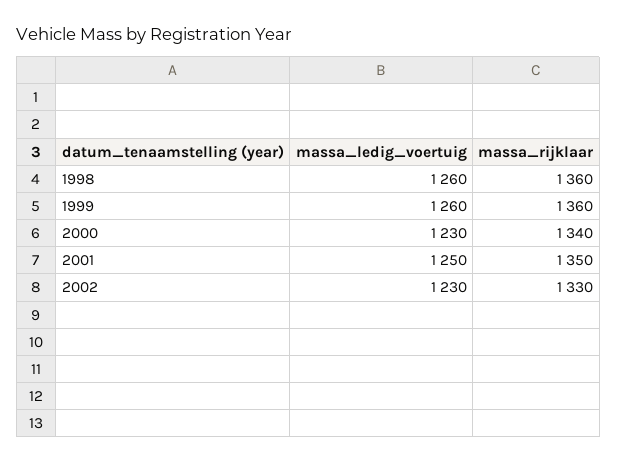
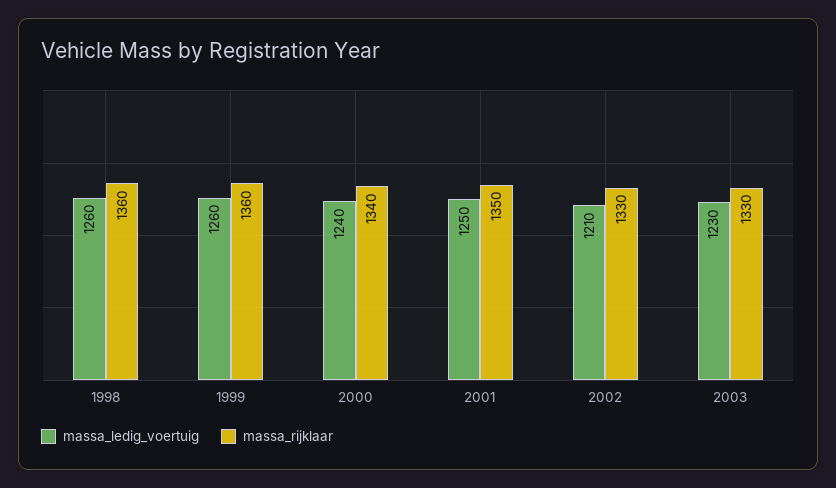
massa_ledig_voertuig, 2000: 1230 -> 1240
massa_ledig_voertuig, 2002: 1230 -> 1210
massa_ledig_voertuig, 2003: none -> 1230
massa_rijklaar, 2003: none -> 1330

